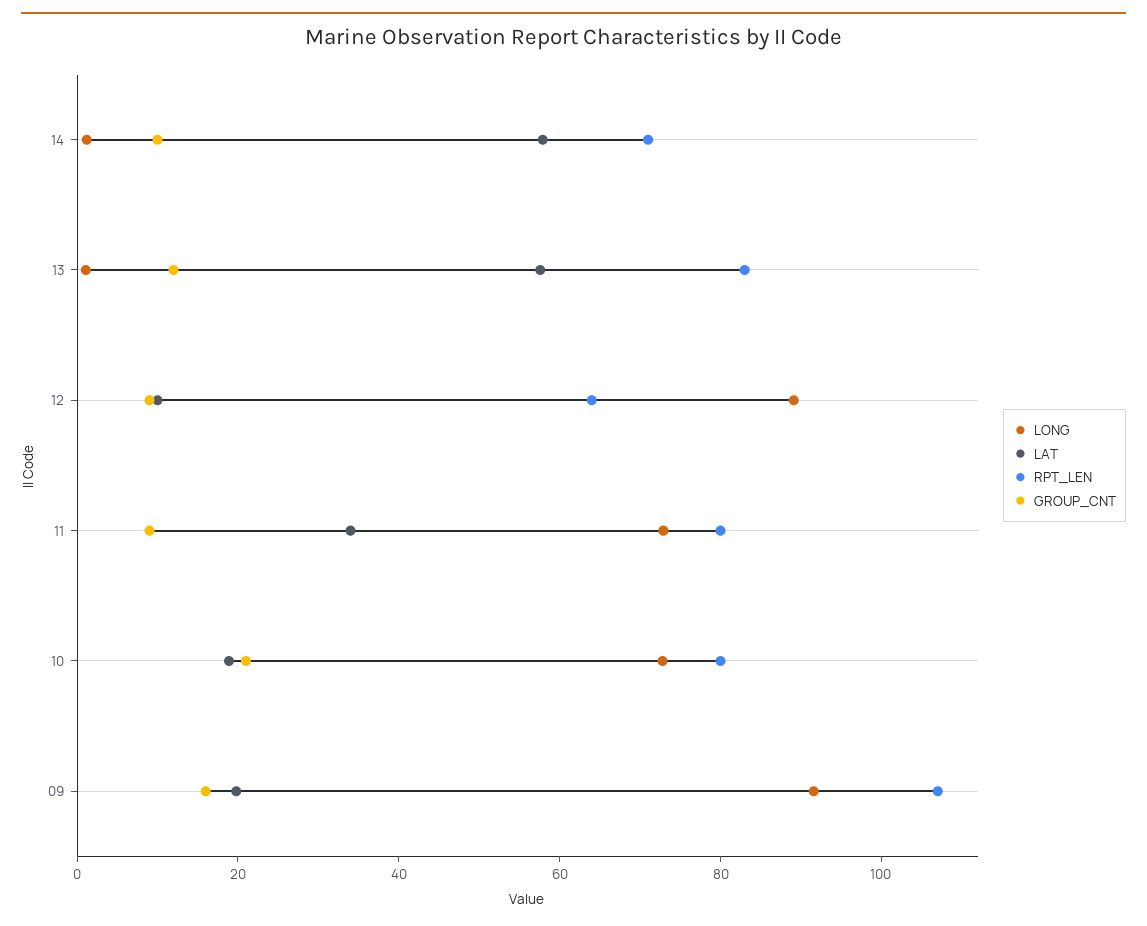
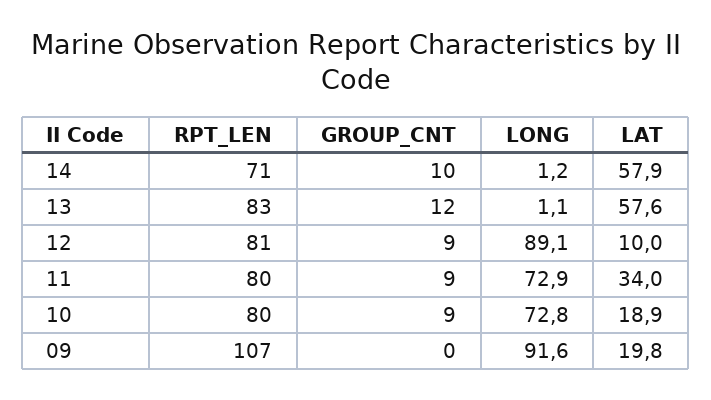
RPT_LEN, 12: 65 -> 81
GROUP_CNT, 10: 20 -> 9
GROUP_CNT, 09: 15 -> 0

